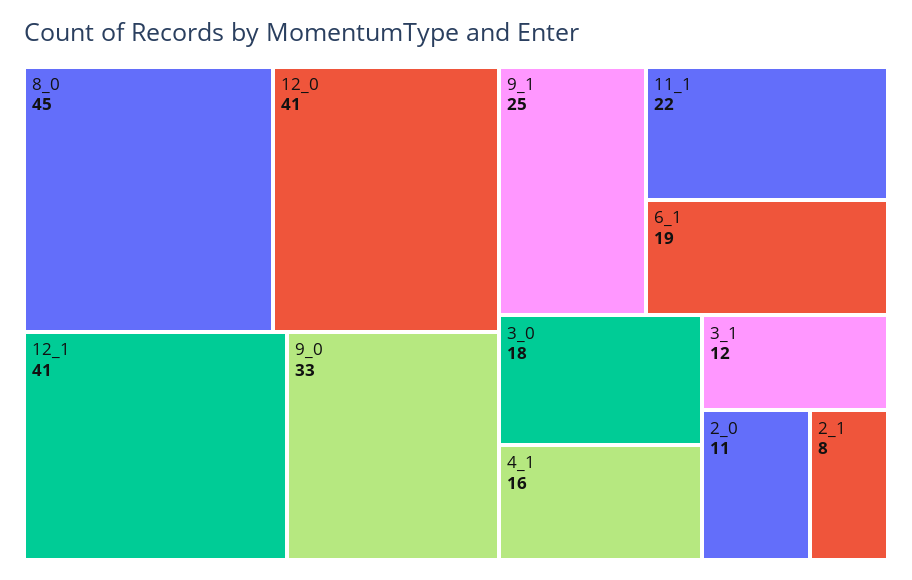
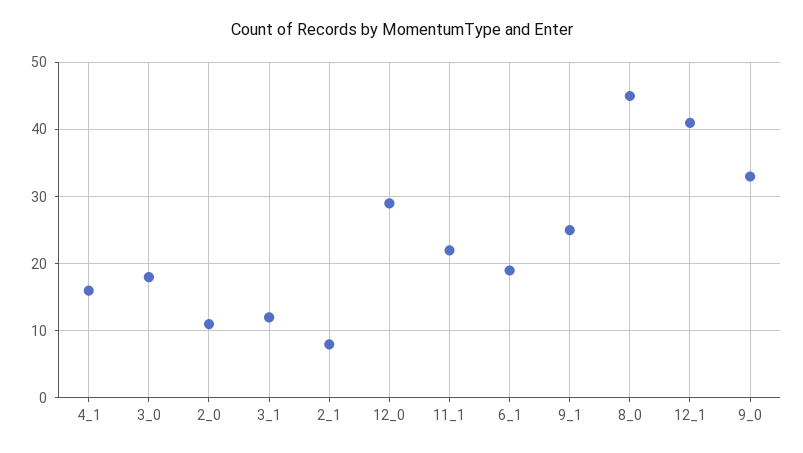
12_0: 41 -> 29

